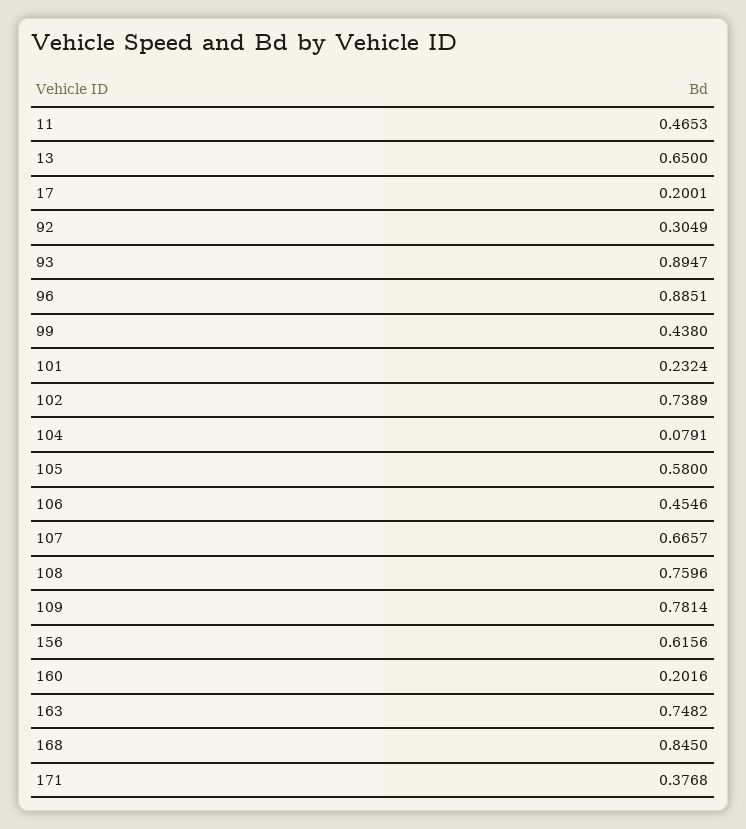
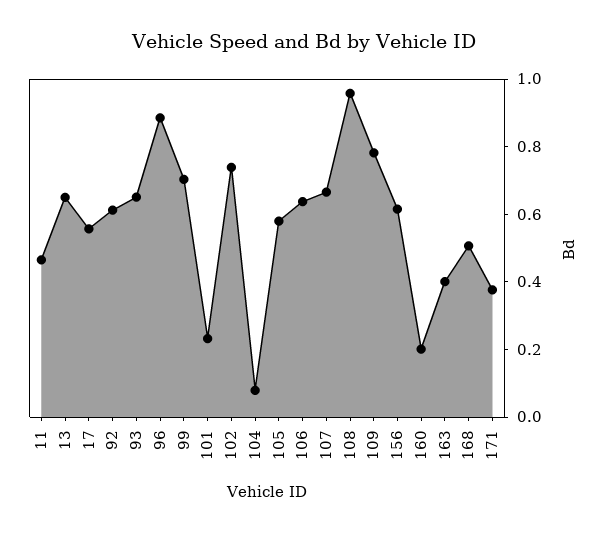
17: 0.2001 -> 0.55
92: 0.3049 -> 0.6
93: 0.8947 -> 0.65
99: 0.438 -> 0.7
106: 0.4546 -> 0.65
108: 0.7596 -> 0.95
163: 0.7482 -> 0.4
168: 0.845 -> 0.5

